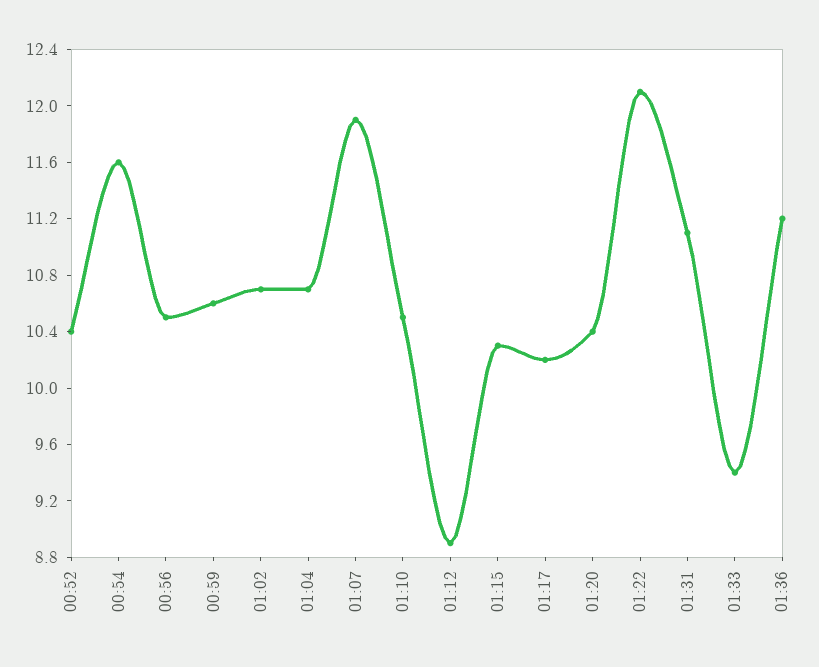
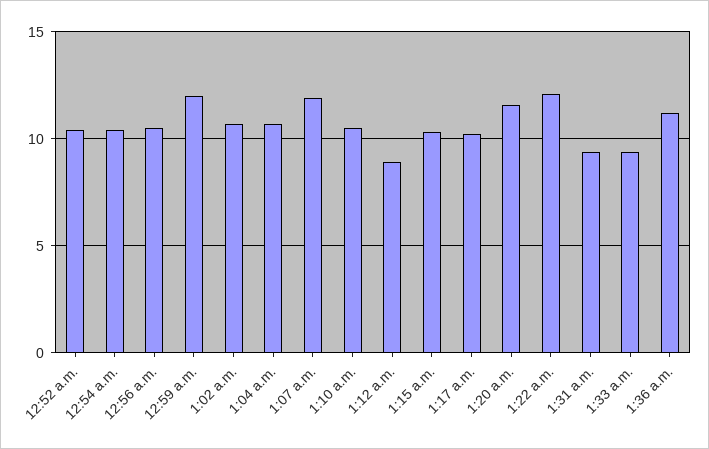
00:54: 11.6 -> 10.5
00:59: 10.6 -> 12
01:20: 10.4 -> 11.5
01:31: 11.1 -> 9.5

